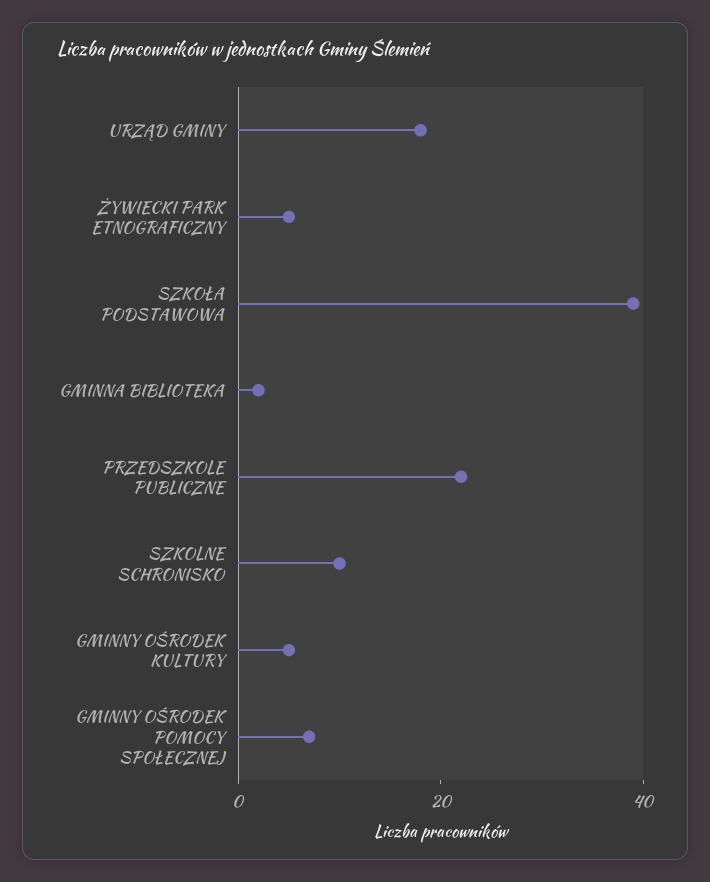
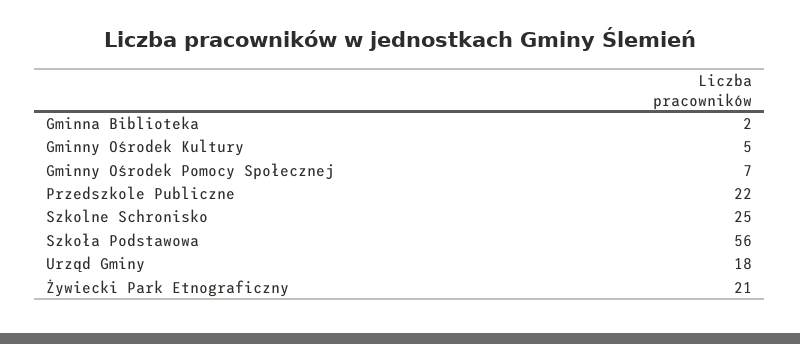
ŻYWIECKI PARK ETNOGRAFICZNY: 5 -> 21
SZKOŁA PODSTAWOWA: 40 -> 56
SZKOLNE SCHRONISKO: 10 -> 25

